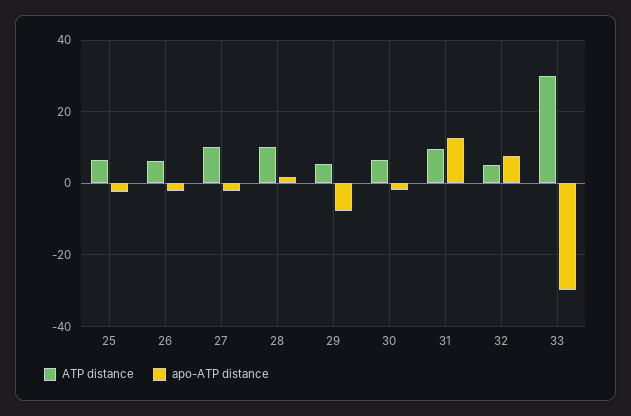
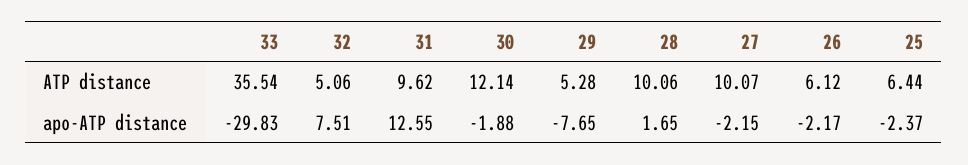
ATP distance, 30: 6 -> 12.14
ATP distance, 33: 30 -> 35.54

